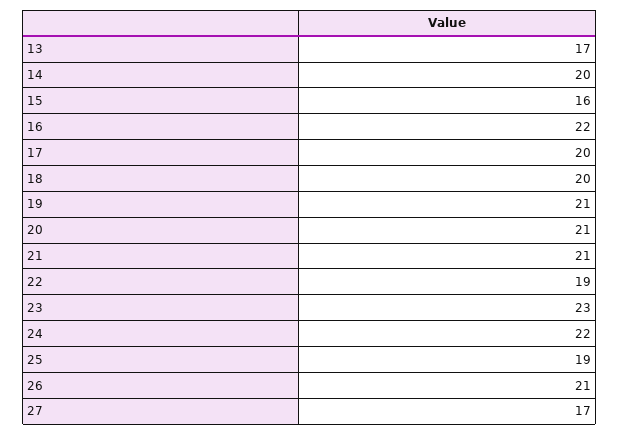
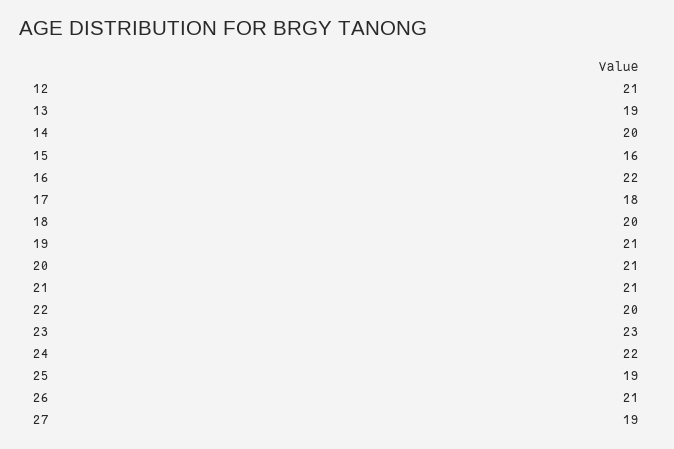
13: 17 -> 19
17: 20 -> 18
22: 19 -> 20
27: 17 -> 19
12: none -> 21

